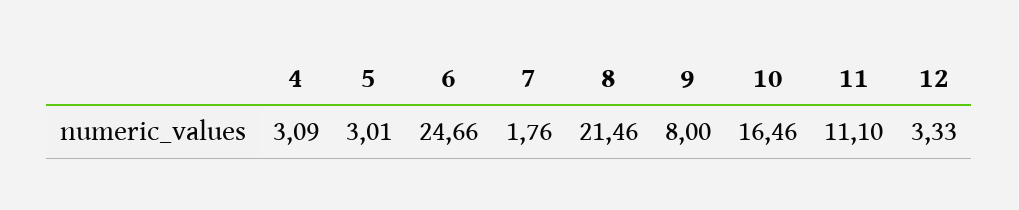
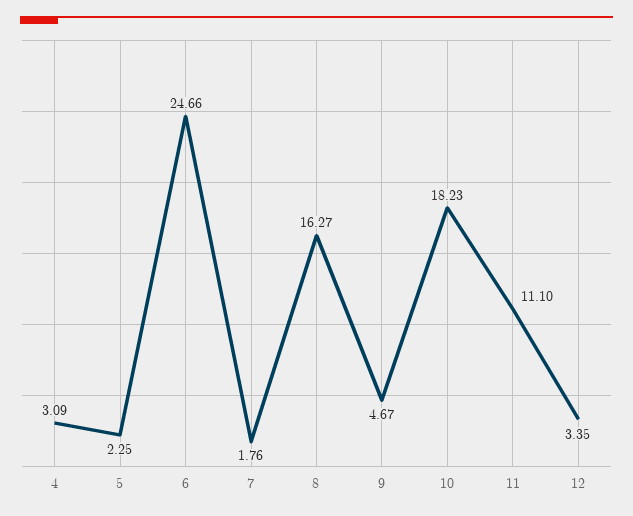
5: 3.01 -> 2.25
8: 21.46 -> 16.27
9: 8 -> 4.67
10: 16.46 -> 18.23
12: 3.33 -> 3.35

